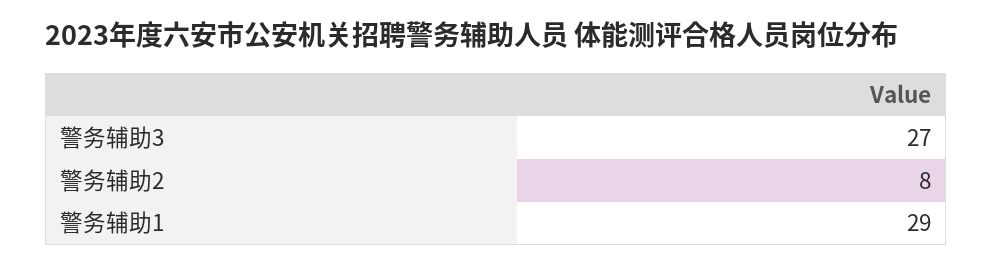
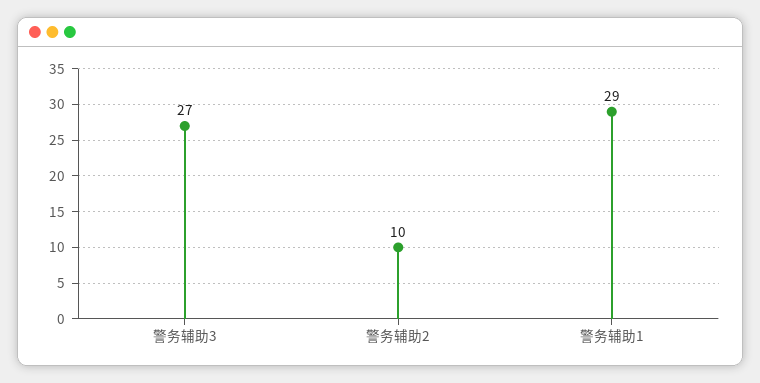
警务辅助2: 8 -> 10

